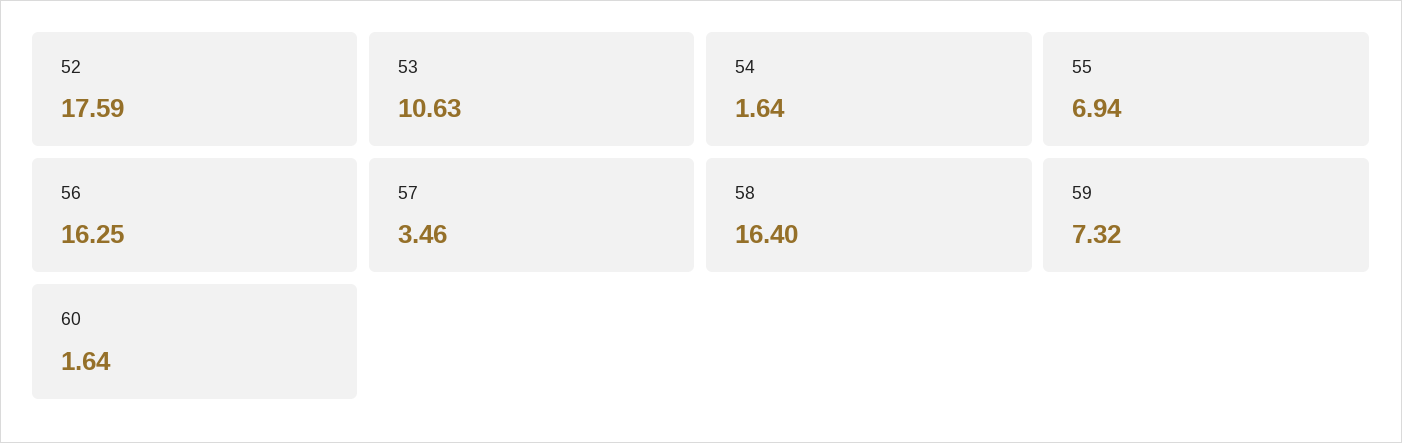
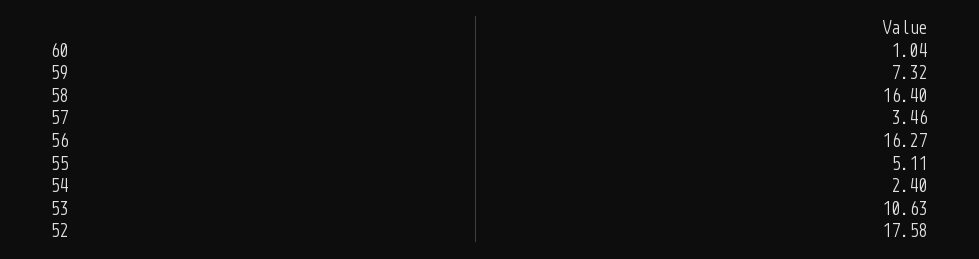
52: 17.59 -> 17.58
54: 1.64 -> 2.4
55: 6.94 -> 5.11
56: 16.25 -> 16.27
60: 1.64 -> 1.04

